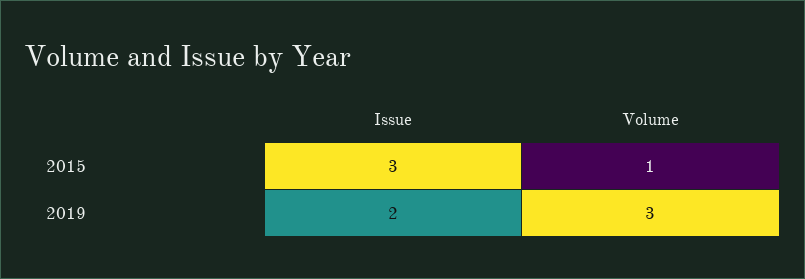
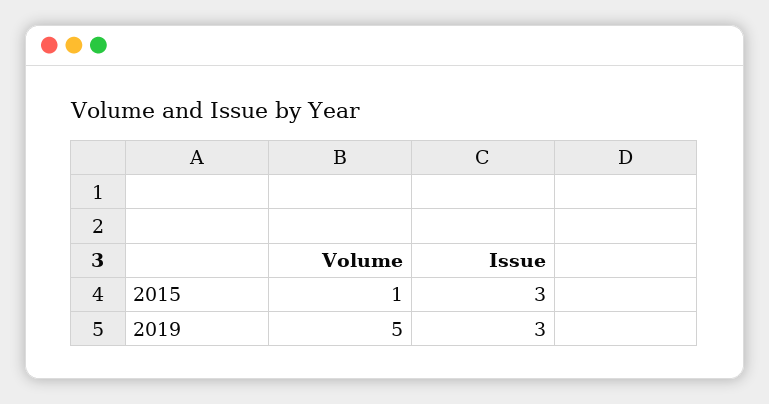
Issue, 2019: 2 -> 3
Volume, 2019: 3 -> 5

